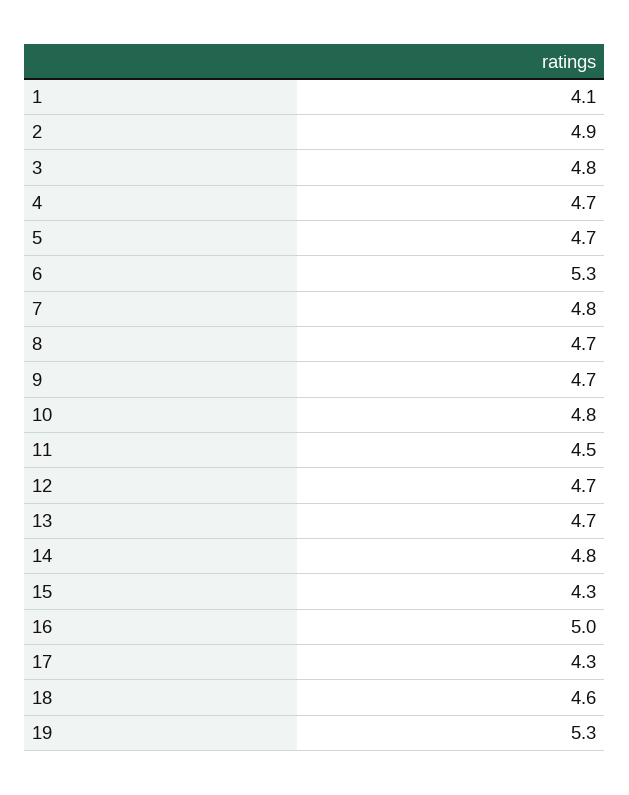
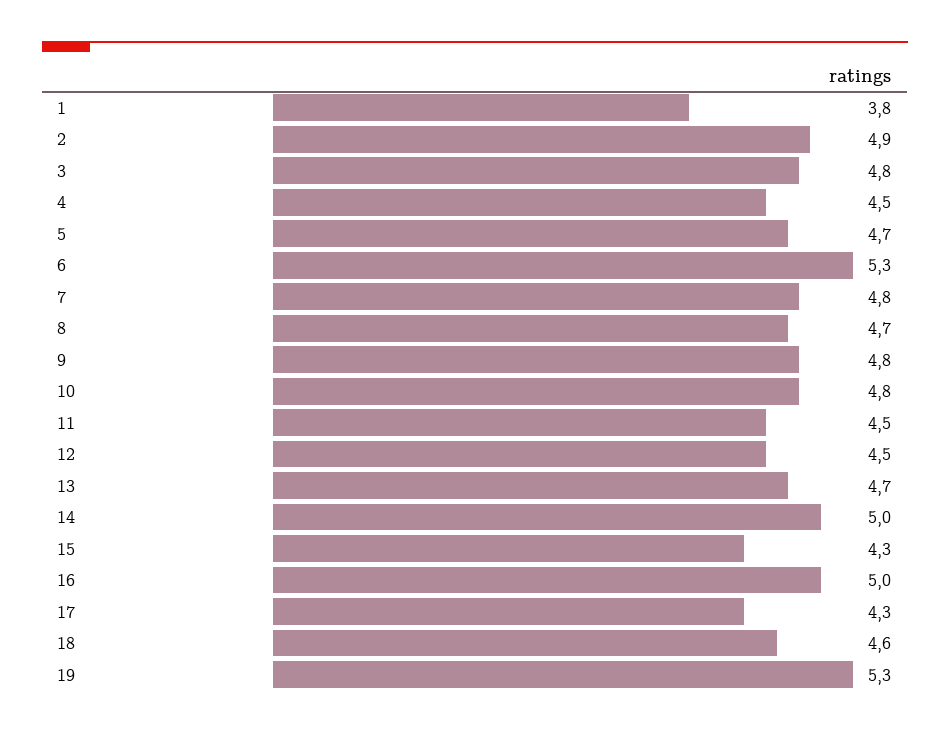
1: 4.1 -> 3.8
4: 4.7 -> 4.5
9: 4.7 -> 4.8
12: 4.7 -> 4.5
14: 4.8 -> 5

